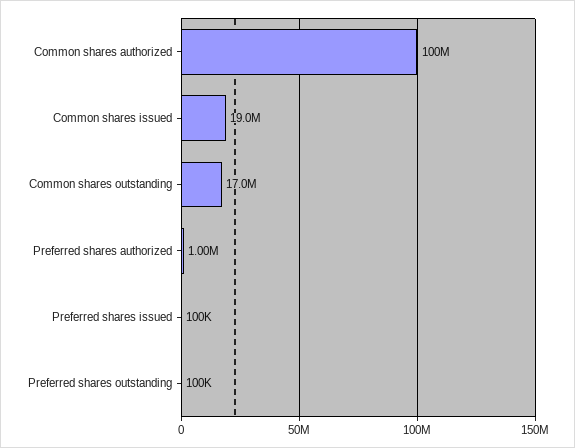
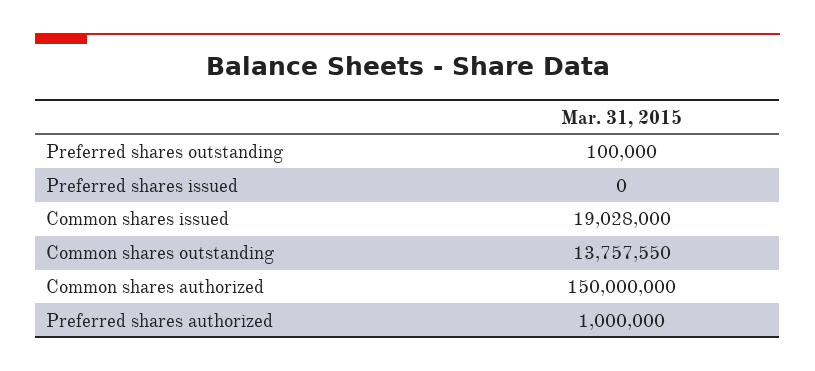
Common shares authorized: 100000000 -> 150000000
Common shares outstanding: 17000000 -> 13757550
Preferred shares issued: 100000 -> 0

